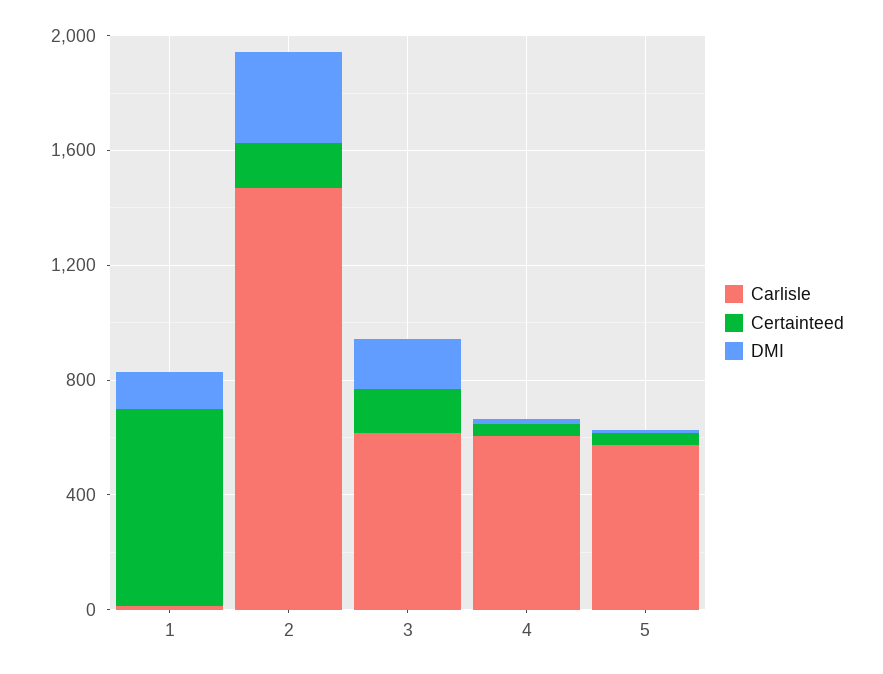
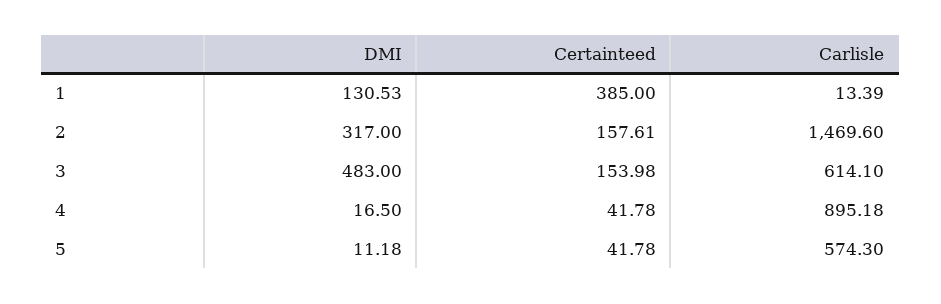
Certainteed, 1: 700 -> 385
DMI, 3: 200 -> 483
Carlisle, 4: 600 -> 895.18

